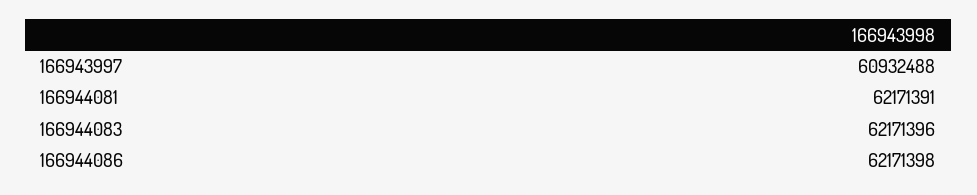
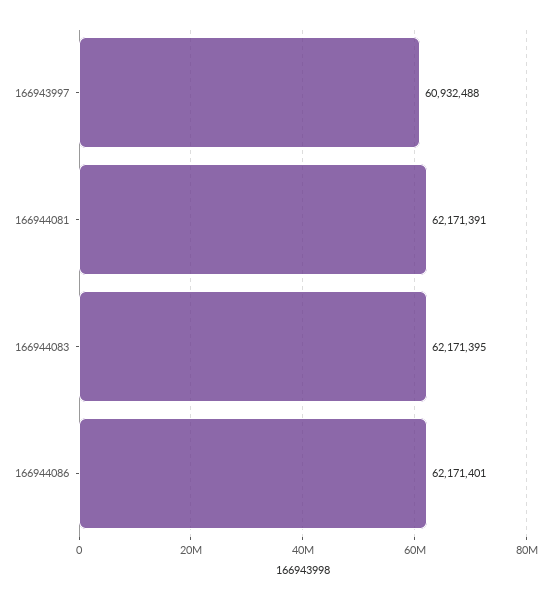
166944083: 62171396 -> 62171395
166944086: 62171398 -> 62171401

